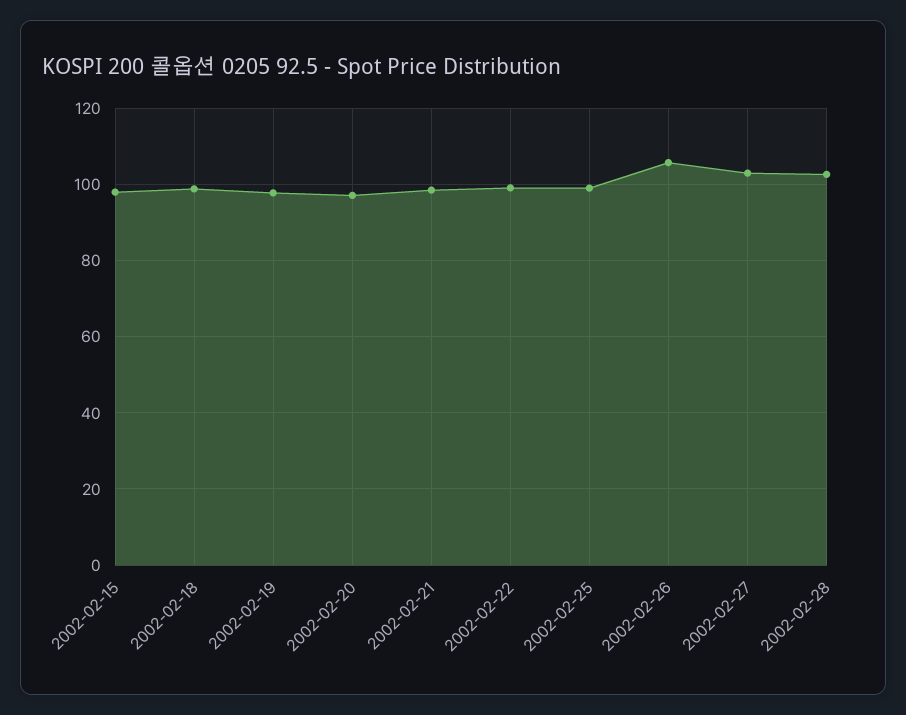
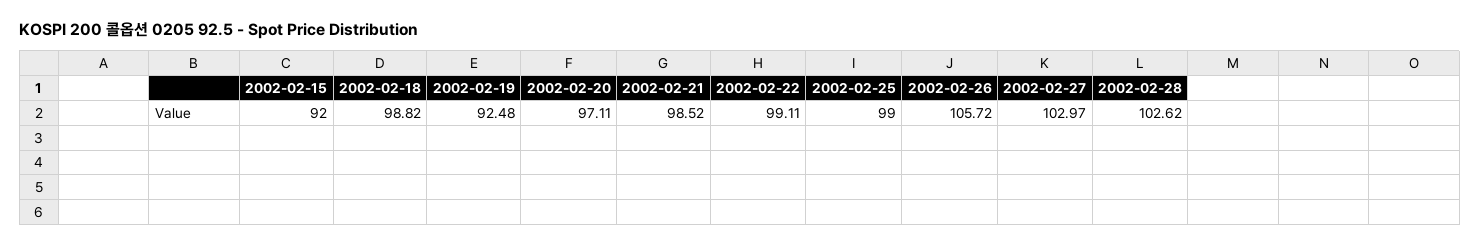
2002-02-15: 98 -> 92
2002-02-19: 98 -> 92.48

